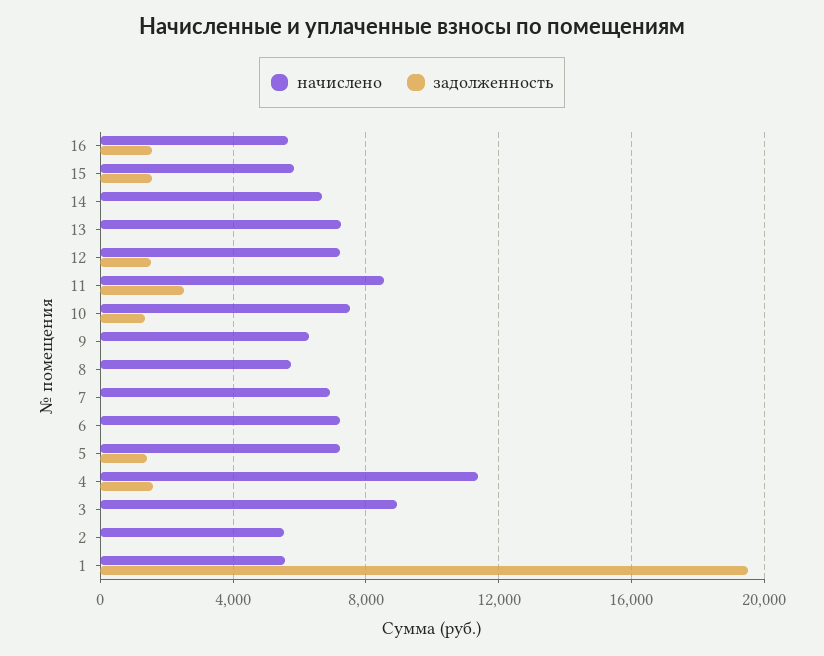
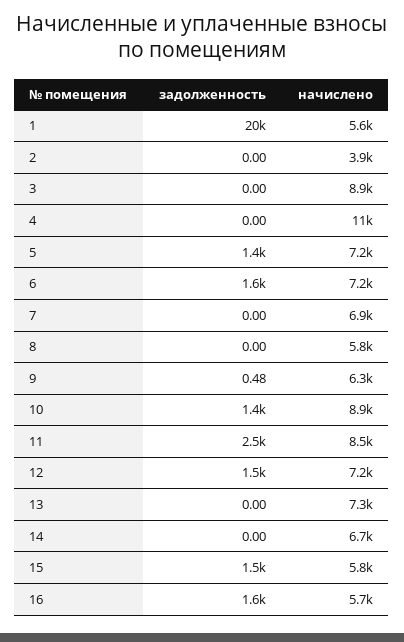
начислено, 10: 7500 -> 8900
задолженность, 6: 0 -> 1600
задолженность, 4: 1500 -> 0
начислено, 2: 5500 -> 3900

